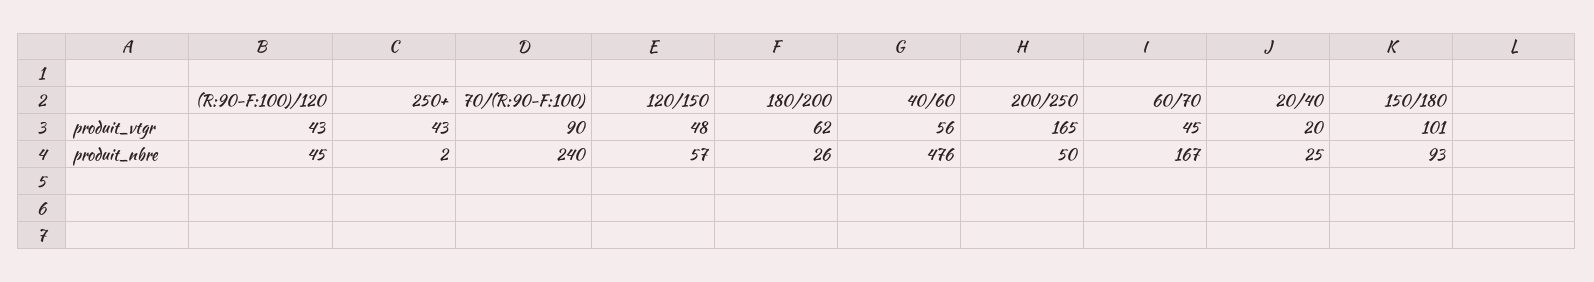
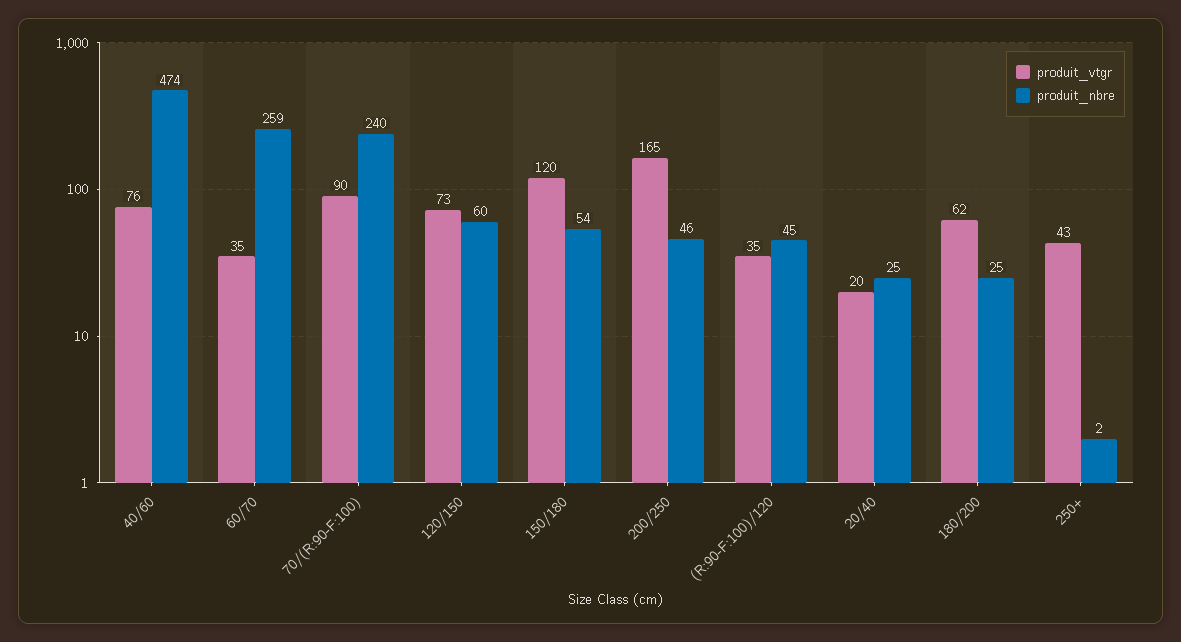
produit_vtgr, (R:90-F:100)/120: 43 -> 35
produit_vtgr, 120/150: 48 -> 73
produit_vtgr, 40/60: 56 -> 76
produit_vtgr, 60/70: 45 -> 35
produit_vtgr, 150/180: 101 -> 120
produit_nbre, 120/150: 57 -> 60
produit_nbre, 180/200: 26 -> 25
produit_nbre, 40/60: 476 -> 474
produit_nbre, 200/250: 50 -> 46
produit_nbre, 60/70: 167 -> 259
produit_nbre, 150/180: 93 -> 54

